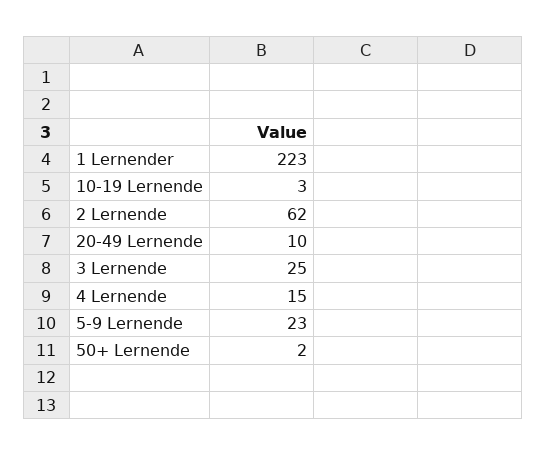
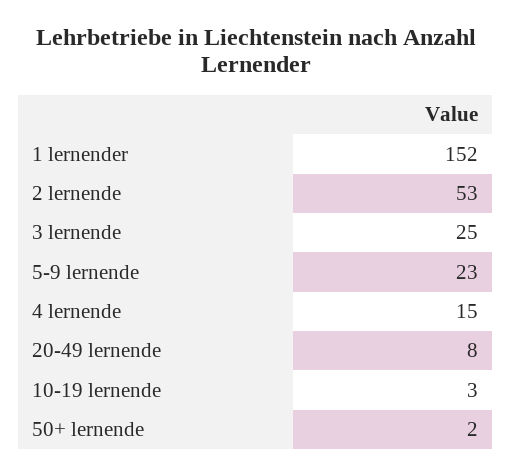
1 Lernender: 223 -> 152
2 Lernende: 62 -> 53
20-49 Lernende: 10 -> 8

